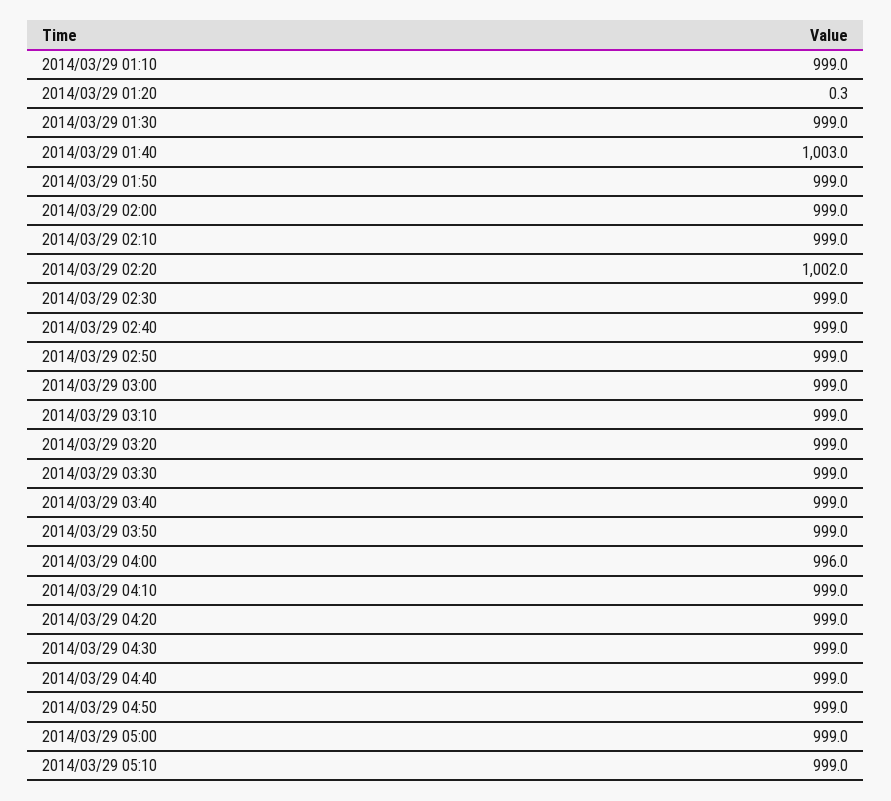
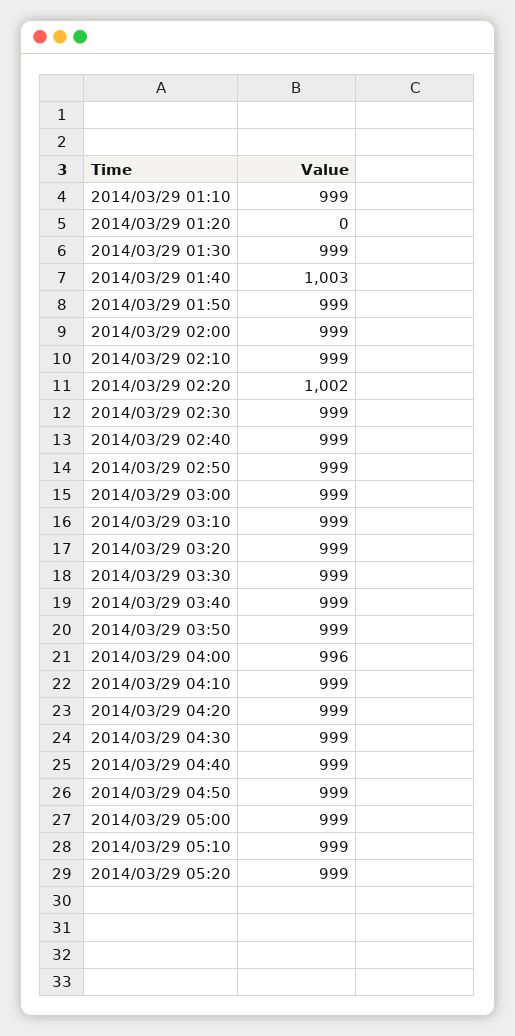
2014/03/29 05:20: none -> 999

